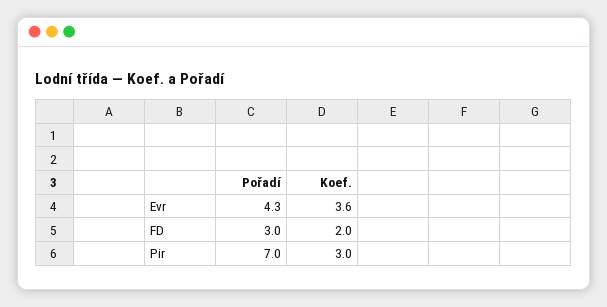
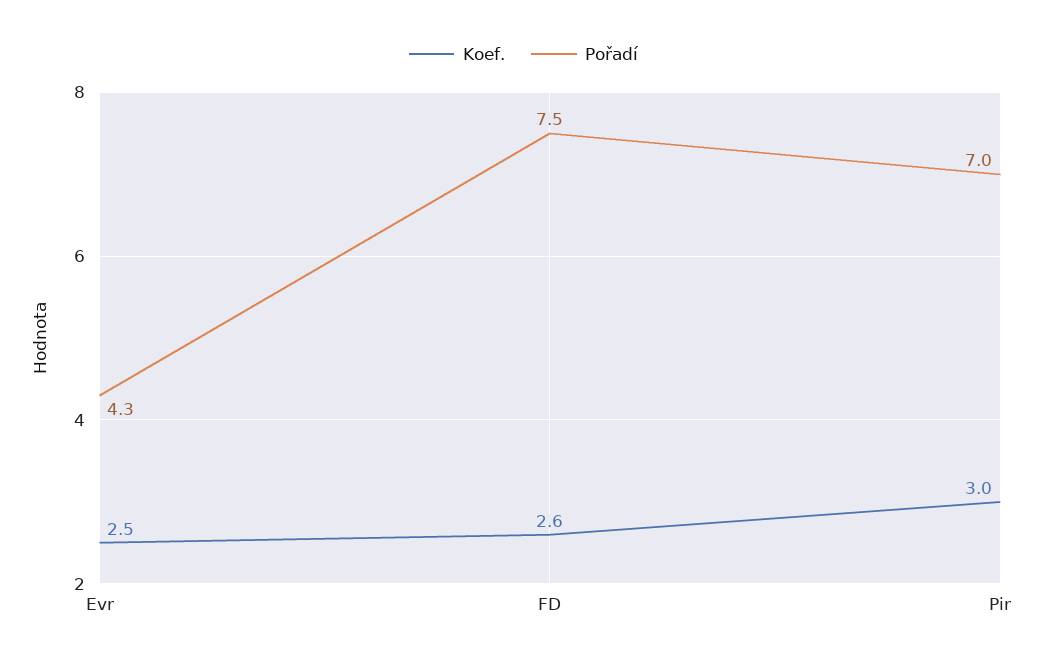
Koef., Evr: 3.6 -> 2.5
Pořadí, FD: 3 -> 7.5
Koef., FD: 2 -> 2.6

